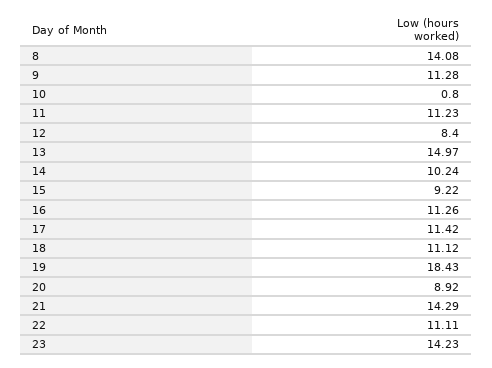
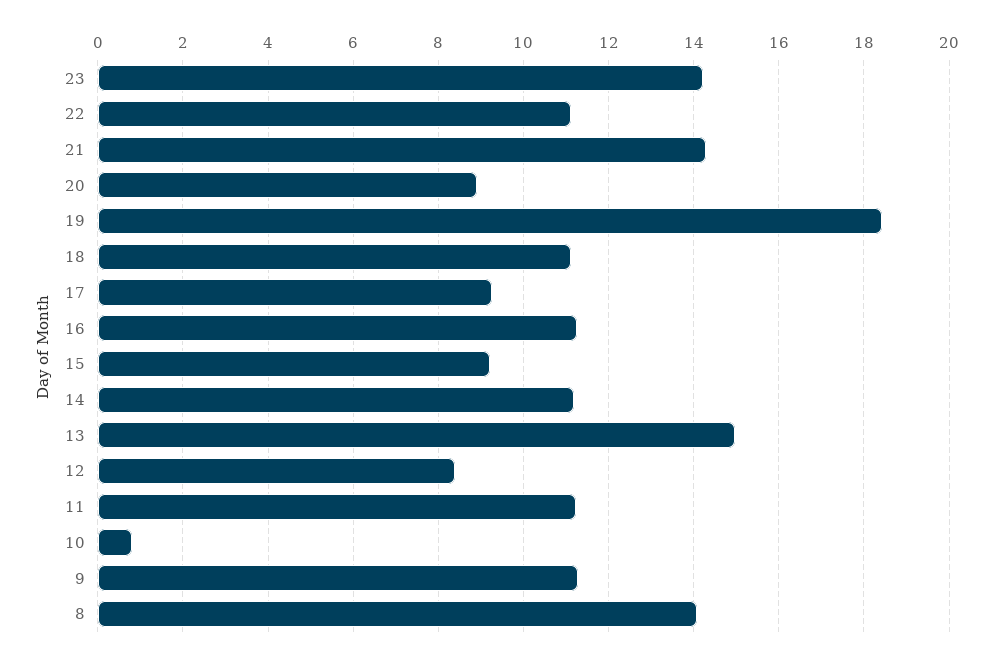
14: 10.24 -> 11.2
17: 11.42 -> 9.2

